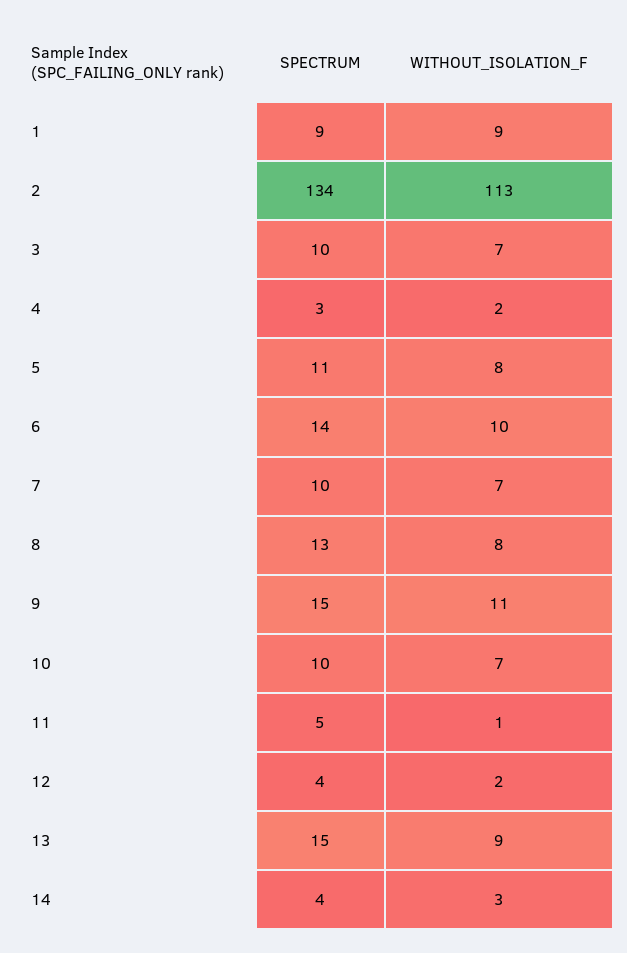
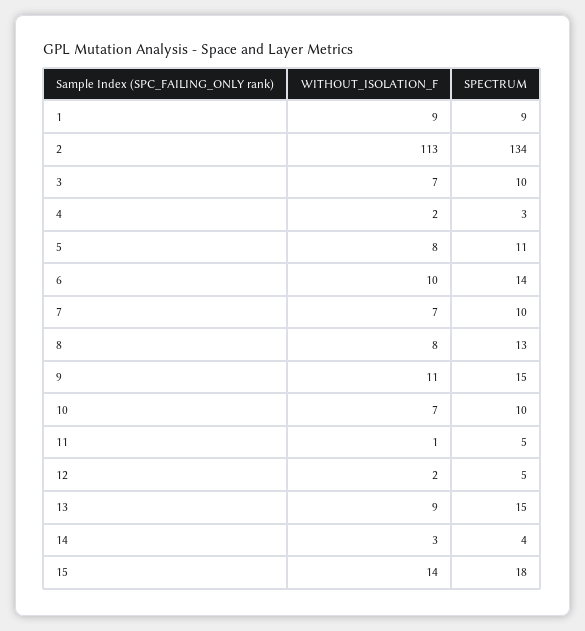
SPECTRUM, 12: 4 -> 5
WITHOUT_ISOLATION_F, 15: none -> 14
SPECTRUM, 15: none -> 18

